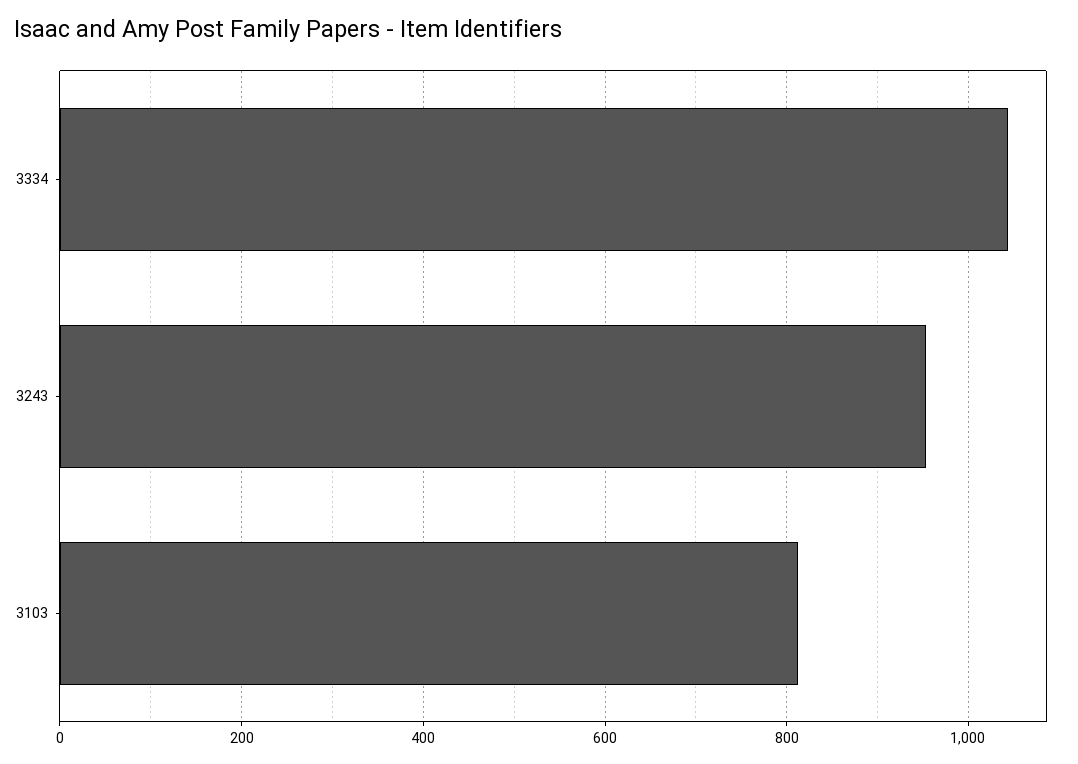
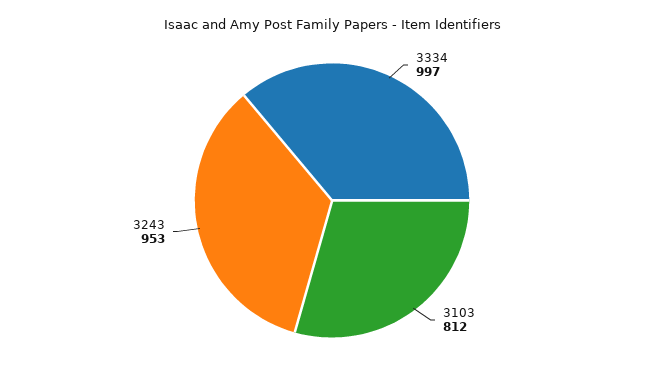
3334: 1040 -> 997

